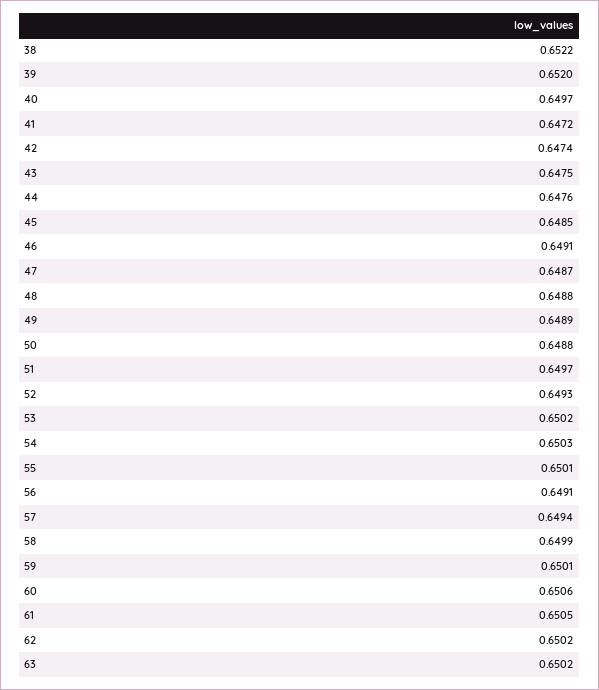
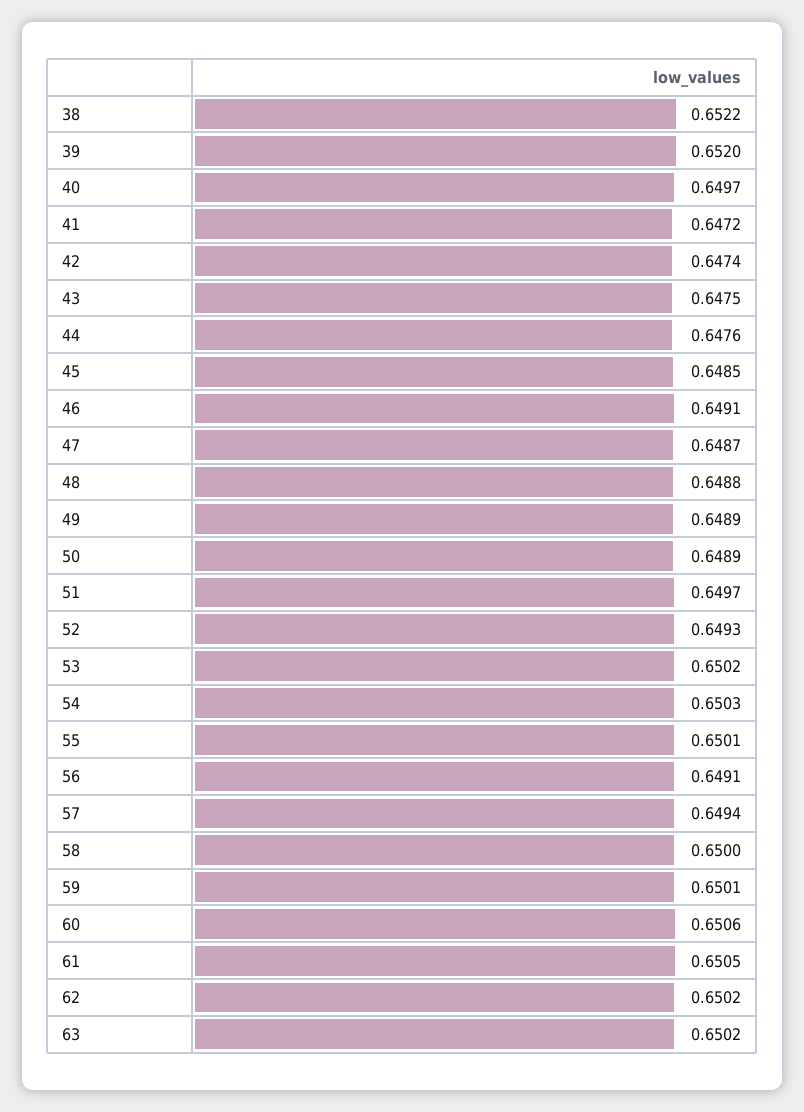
50: 0.6488 -> 0.6489
58: 0.6499 -> 0.65

